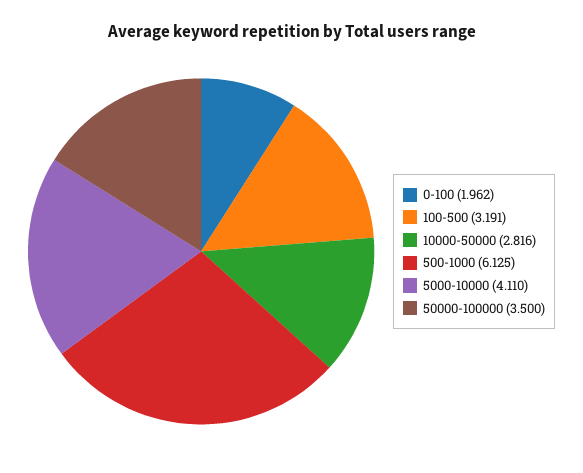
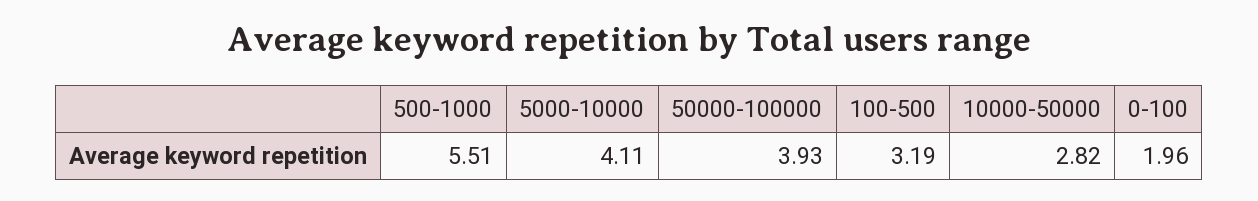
500-1000: 6.125 -> 5.51
50000-100000: 3.5 -> 3.93

